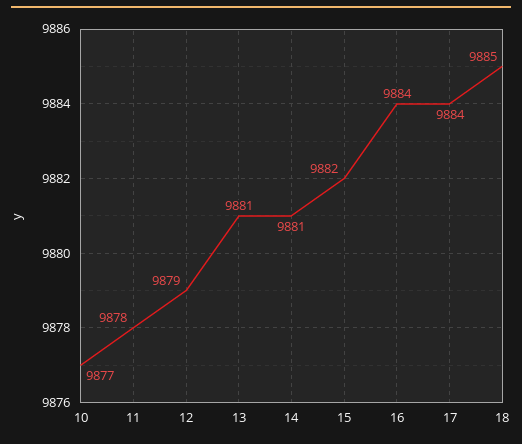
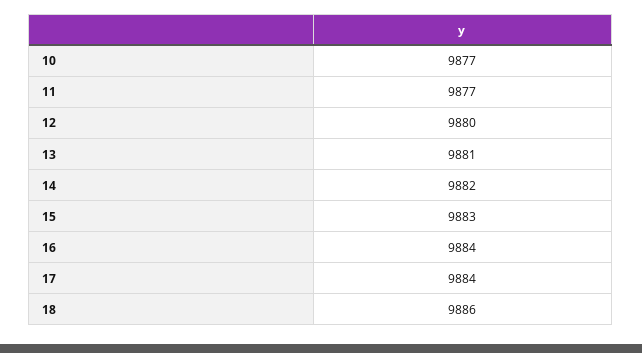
11: 9878 -> 9877
12: 9879 -> 9880
14: 9881 -> 9882
15: 9882 -> 9883
18: 9885 -> 9886

